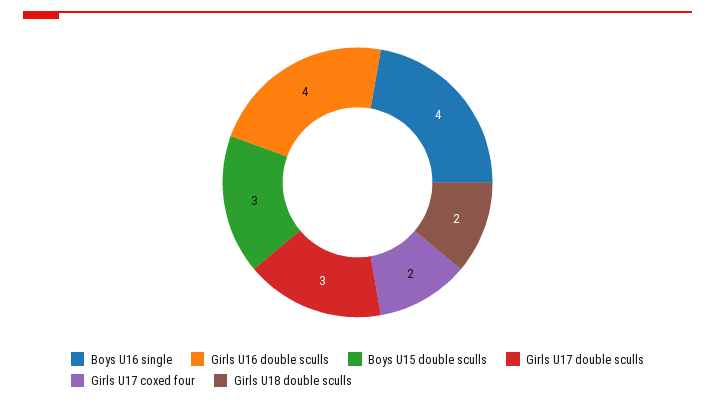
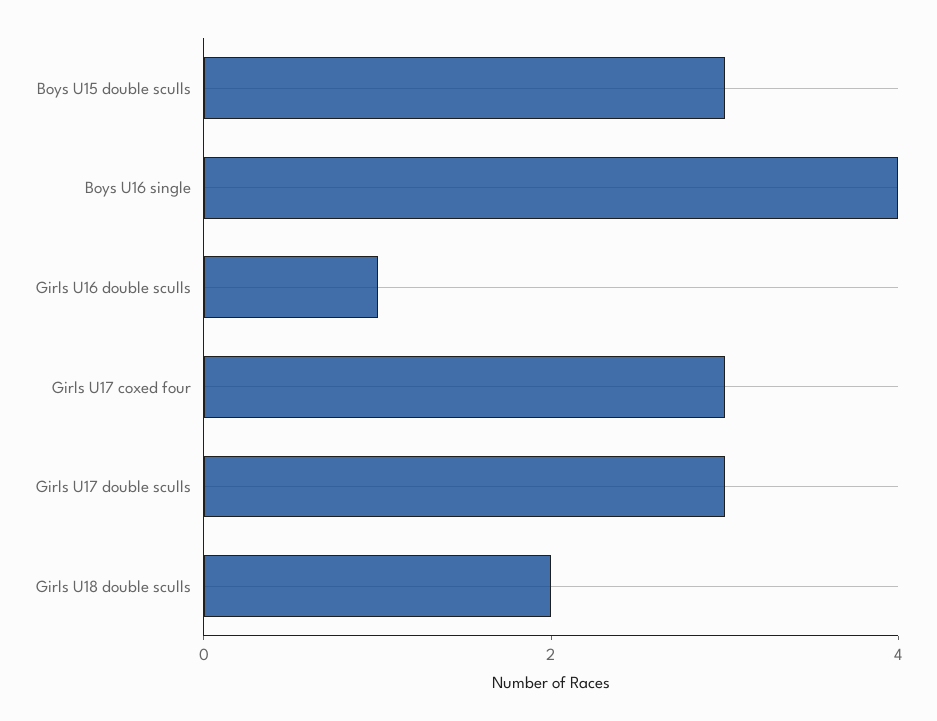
Girls U16 double sculls: 4 -> 1
Girls U17 coxed four: 2 -> 3

